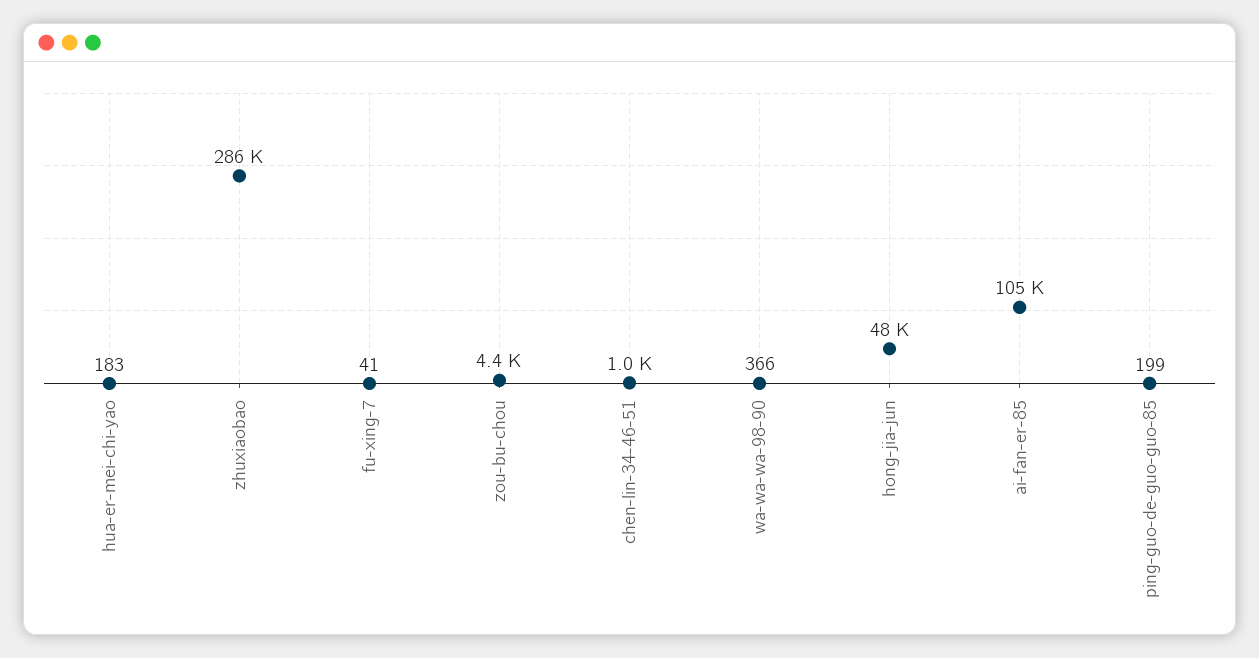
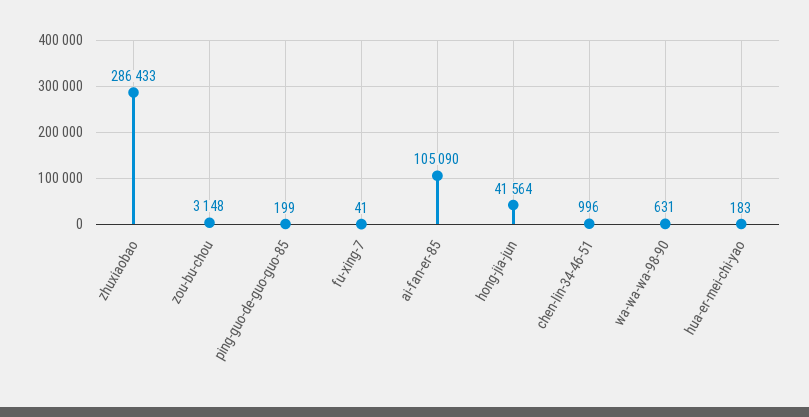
zou-bu-chou: 4400 -> 3148
wa-wa-wa-98-90: 366 -> 631
hong-jia-jun: 48000 -> 41564

